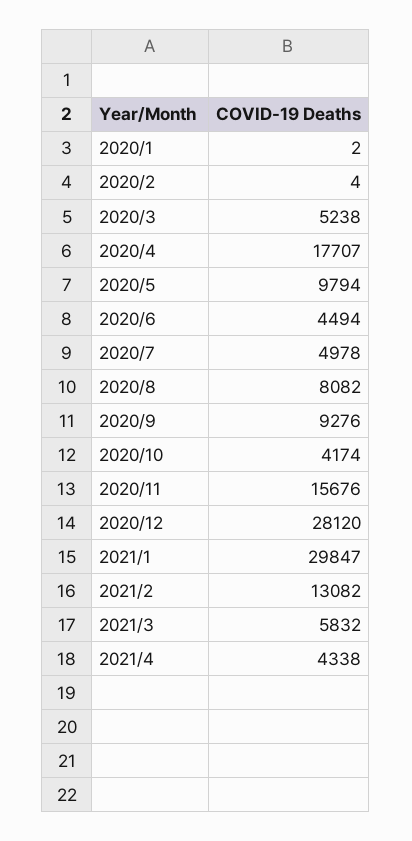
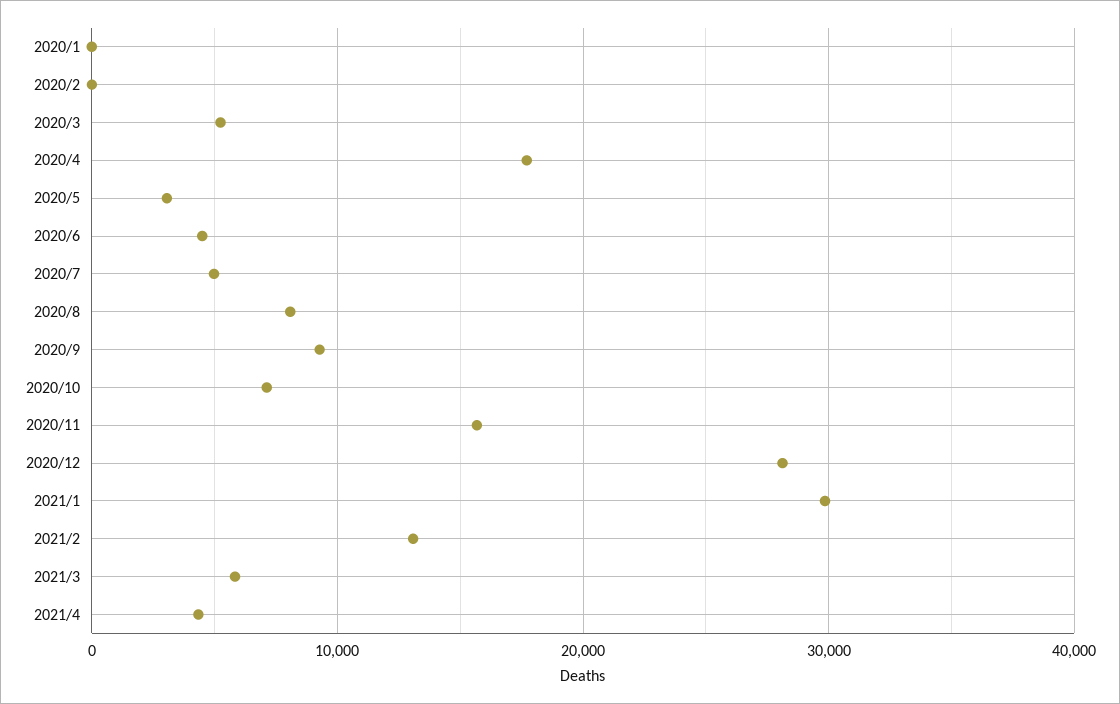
2020/5: 9794 -> 3000
2020/10: 4174 -> 7000

